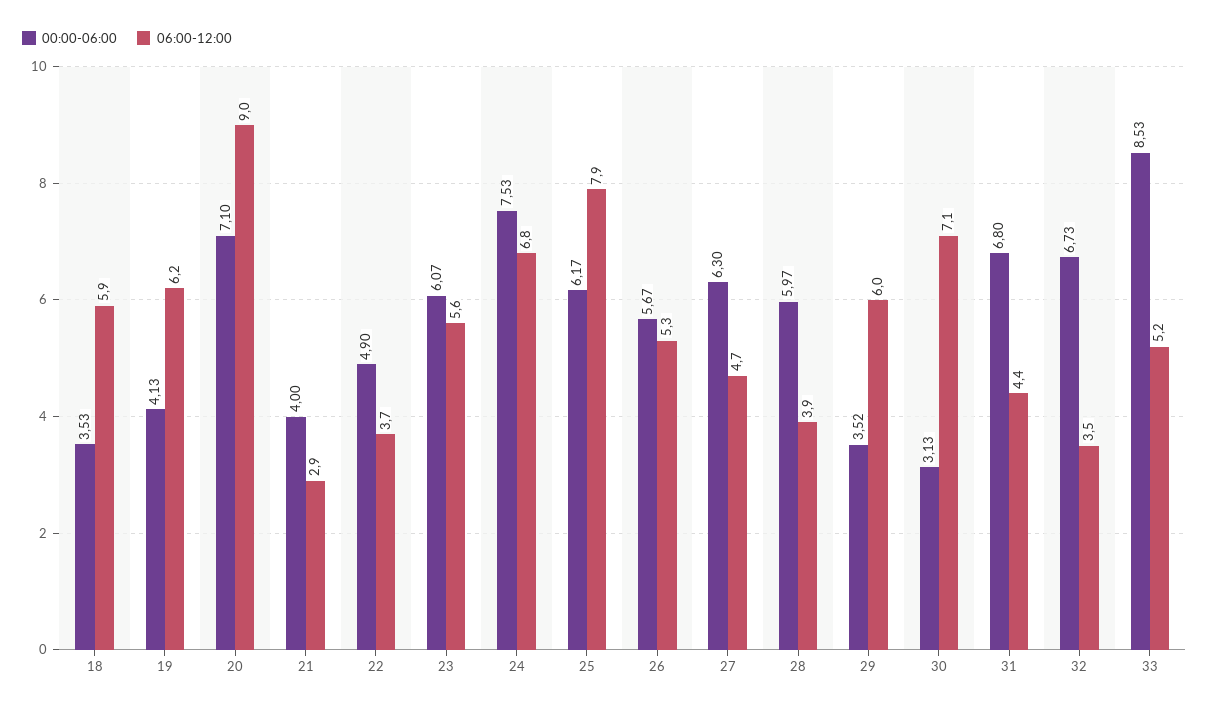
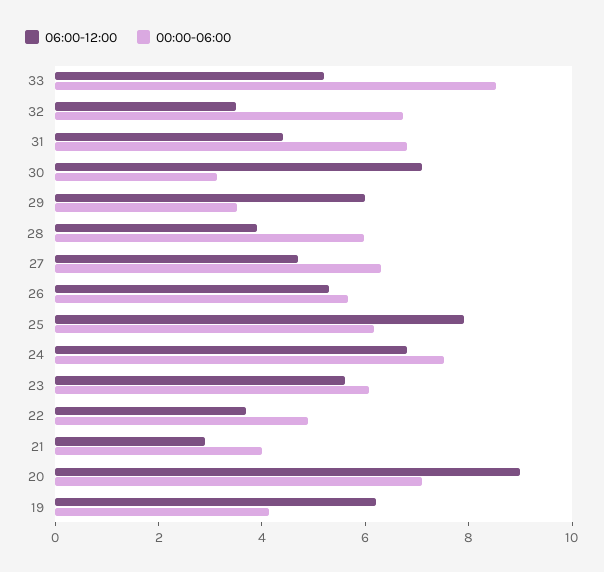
00:00-06:00, 18: 3.53 -> none
06:00-12:00, 18: 5.9 -> none

